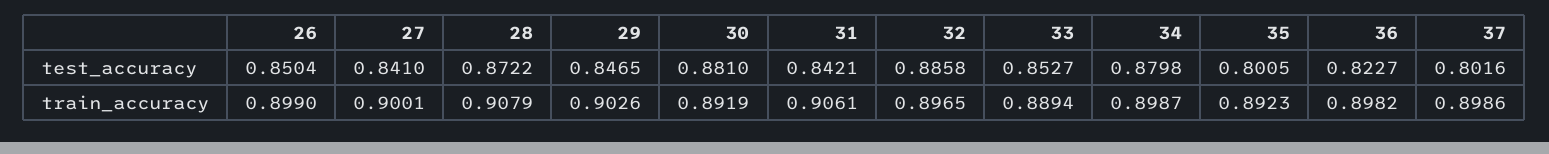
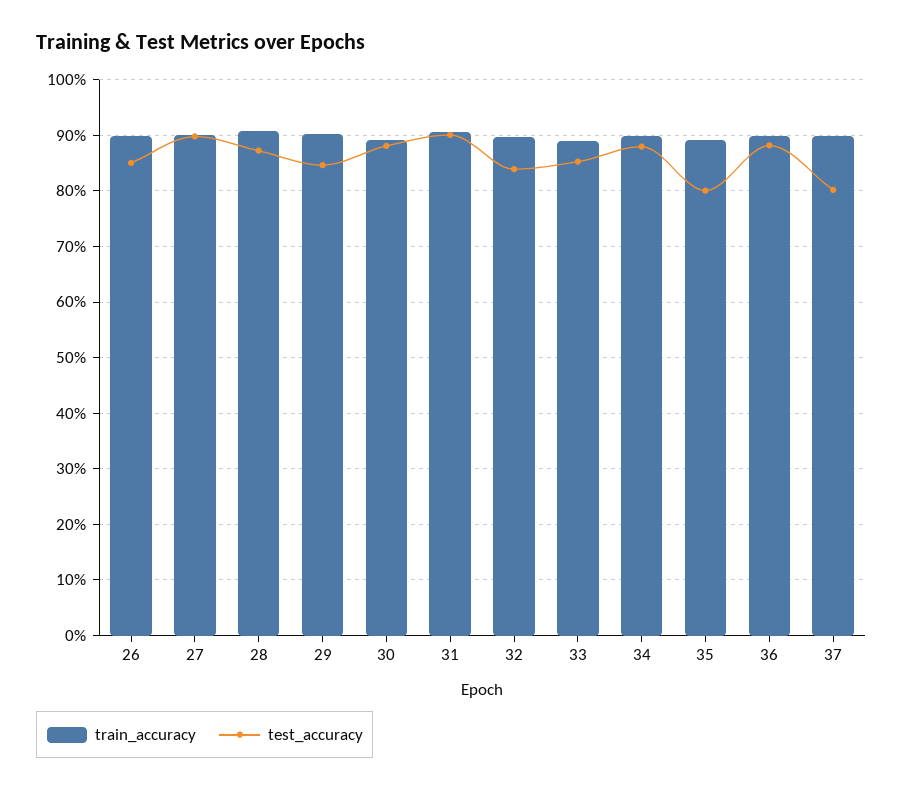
test_accuracy, 27: 0.841 -> 0.9
test_accuracy, 31: 0.8421 -> 0.9
test_accuracy, 32: 0.8858 -> 0.84
test_accuracy, 36: 0.8227 -> 0.88

